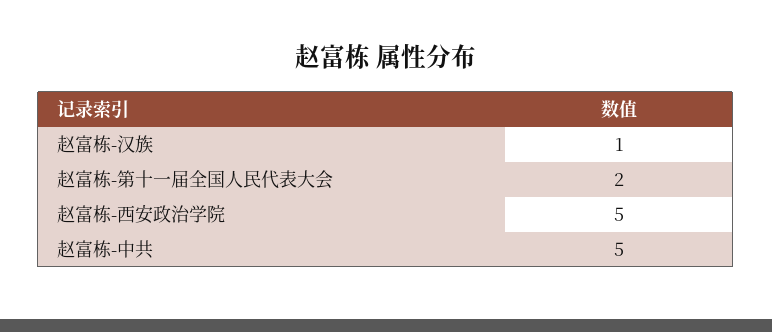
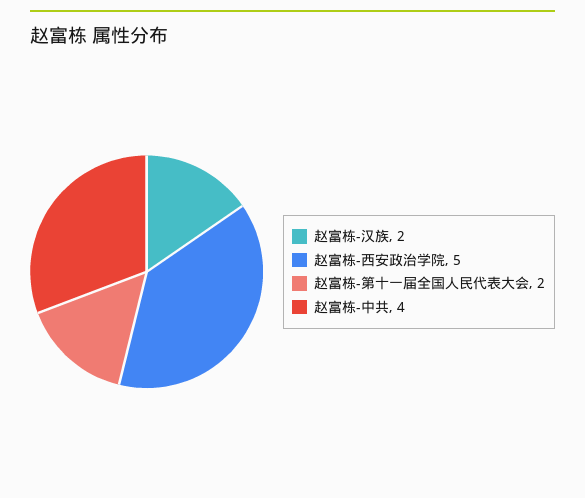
赵富栋-汉族: 1 -> 2
赵富栋-中共: 5 -> 4

